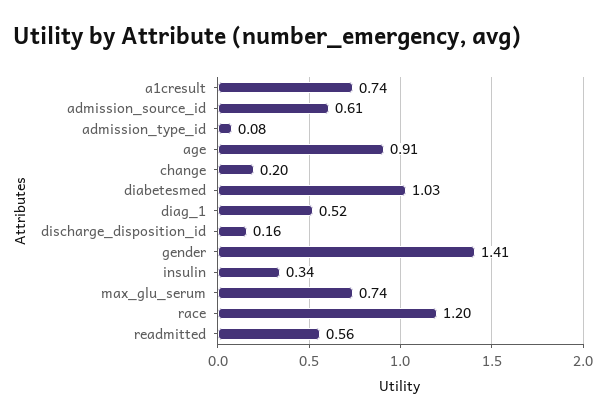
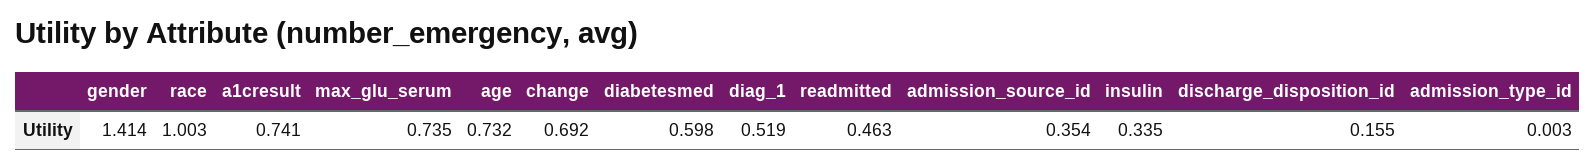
admission_source_id: 0.61 -> 0.354
admission_type_id: 0.08 -> 0.003
age: 0.91 -> 0.732
change: 0.2 -> 0.692
diabetesmed: 1.03 -> 0.598
race: 1.2 -> 1.003
readmitted: 0.56 -> 0.463

